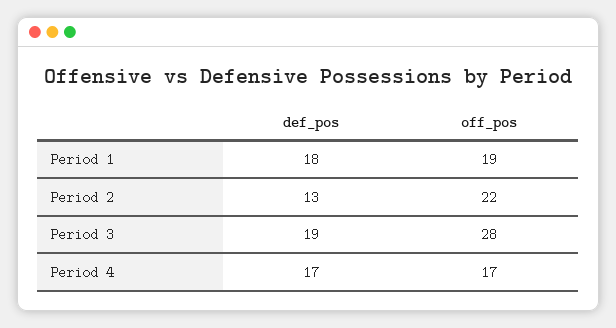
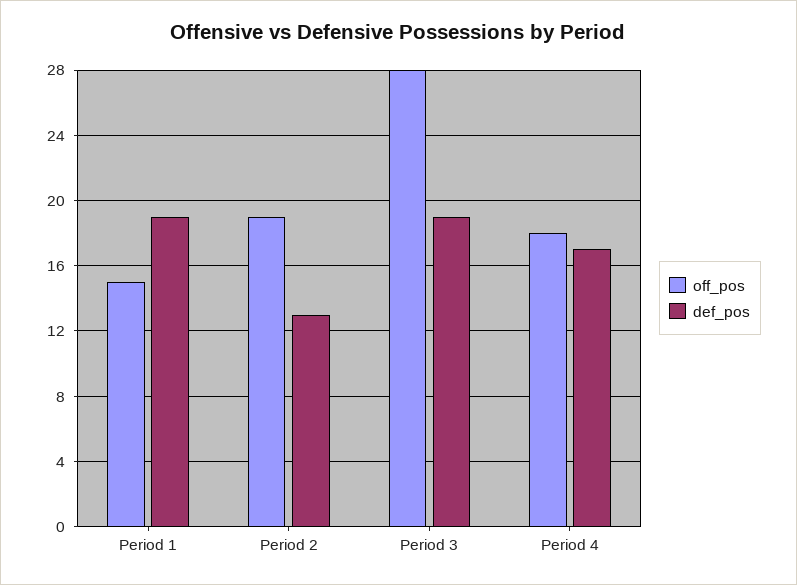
def_pos, Period 1: 18 -> 19
off_pos, Period 1: 19 -> 15
off_pos, Period 2: 22 -> 19
off_pos, Period 4: 17 -> 18

